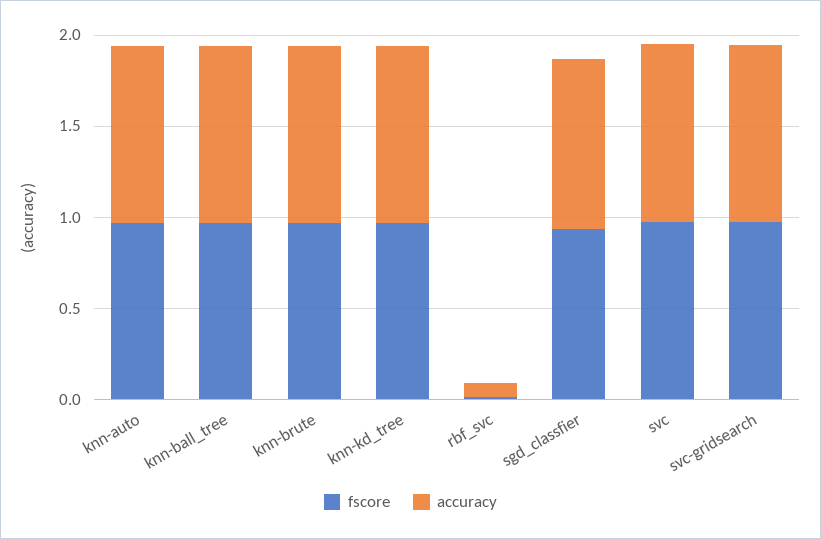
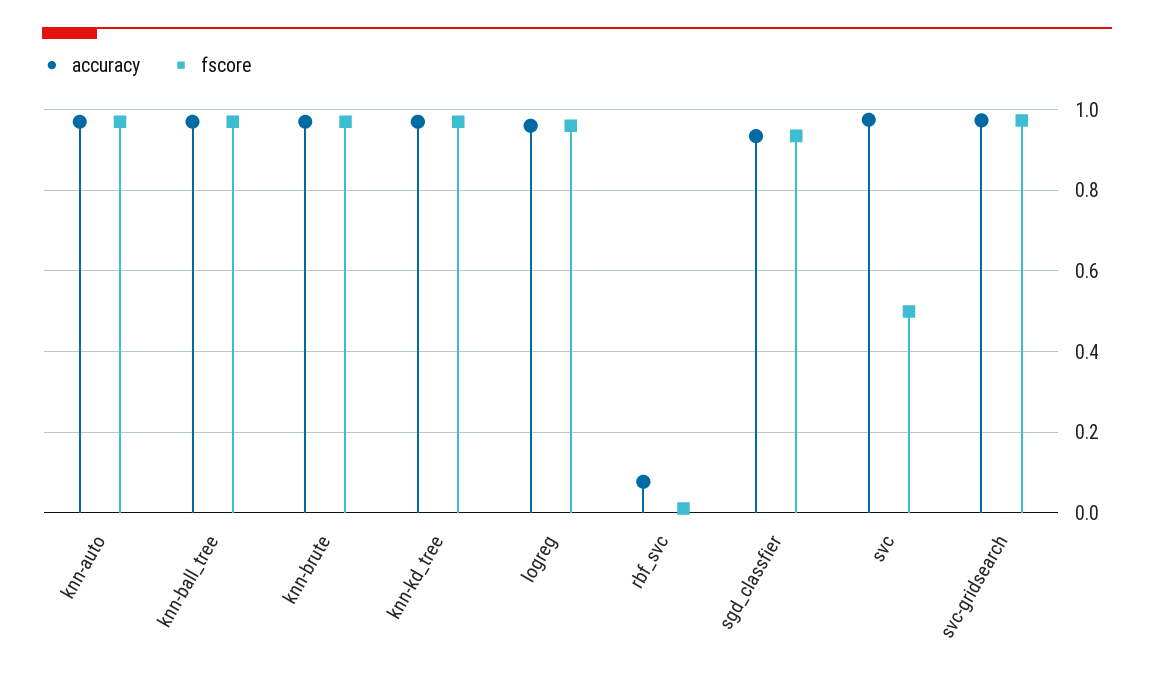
fscore, svc: 1 -> 0.5
accuracy, logreg: none -> 0.96
fscore, logreg: none -> 0.96

